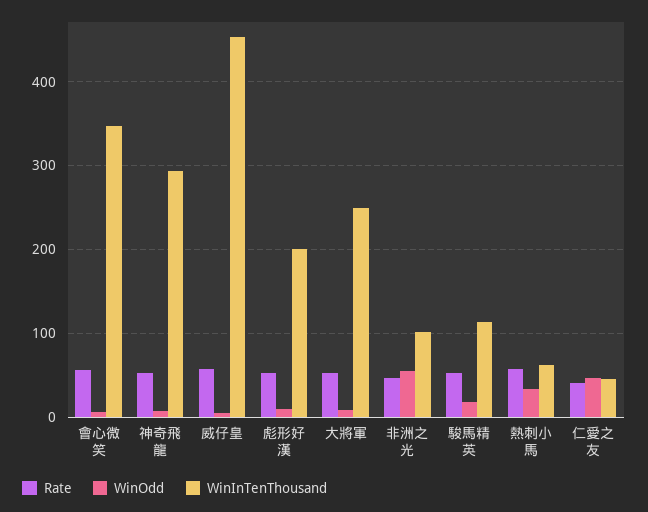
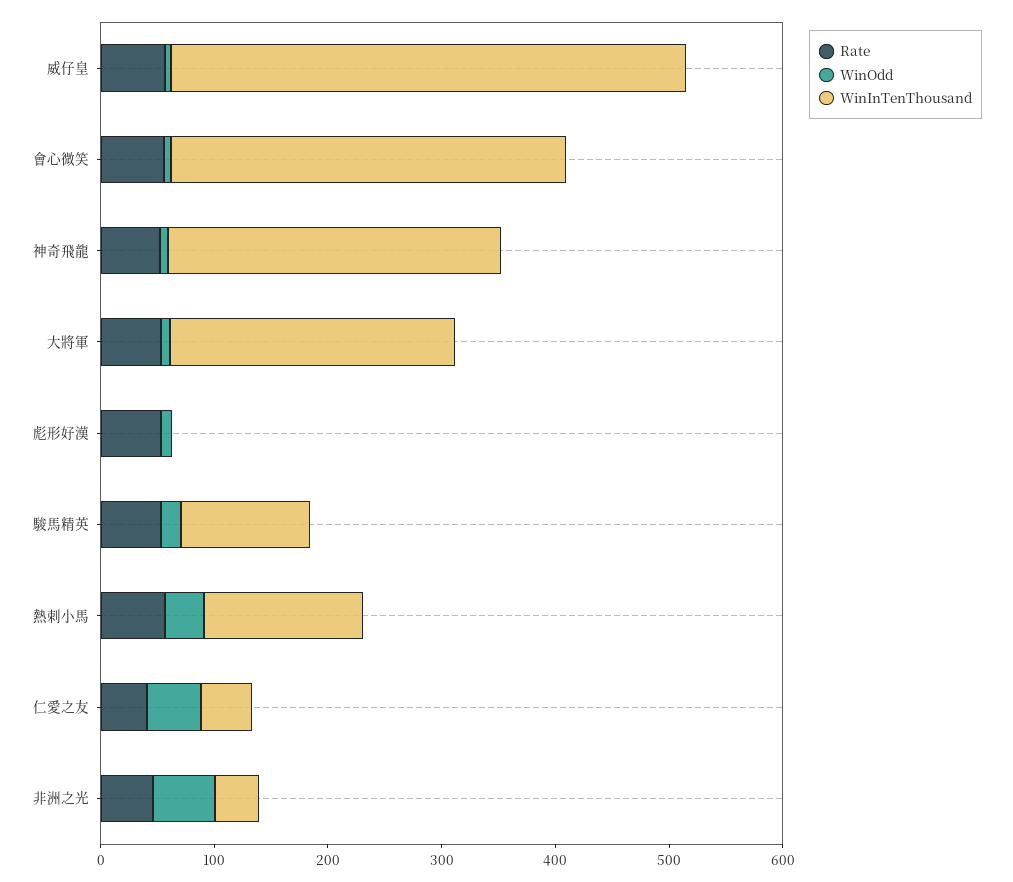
WinInTenThousand, 彪形好漢: 200 -> 0
WinInTenThousand, 非洲之光: 100 -> 40
WinInTenThousand, 熱刺小馬: 60 -> 140

